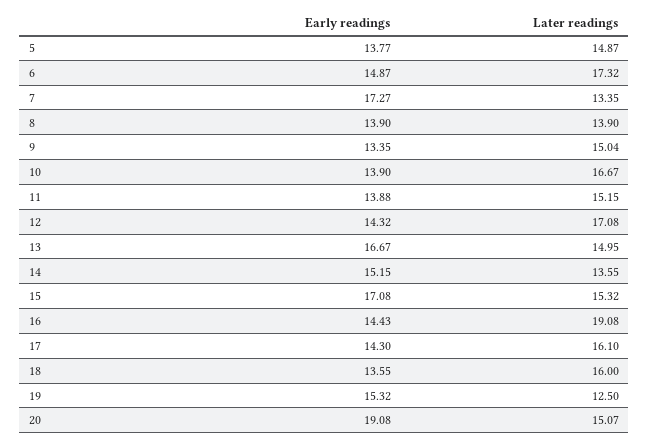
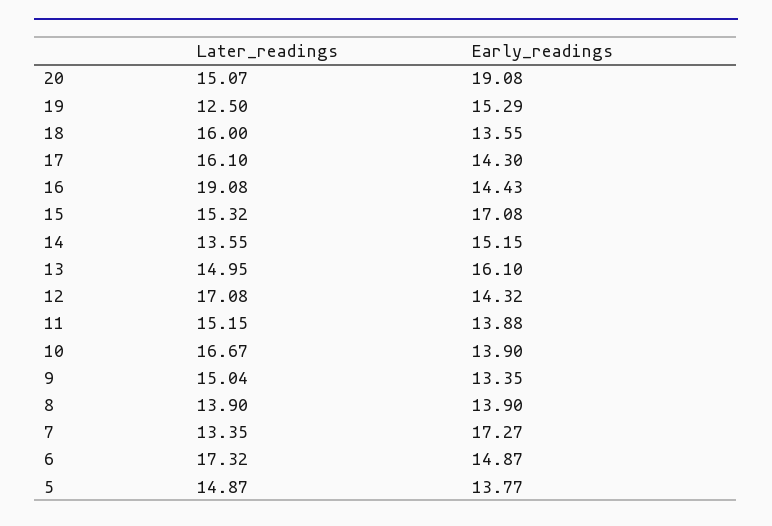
Early readings, 13: 16.67 -> 16.1
Early readings, 19: 15.32 -> 15.29

